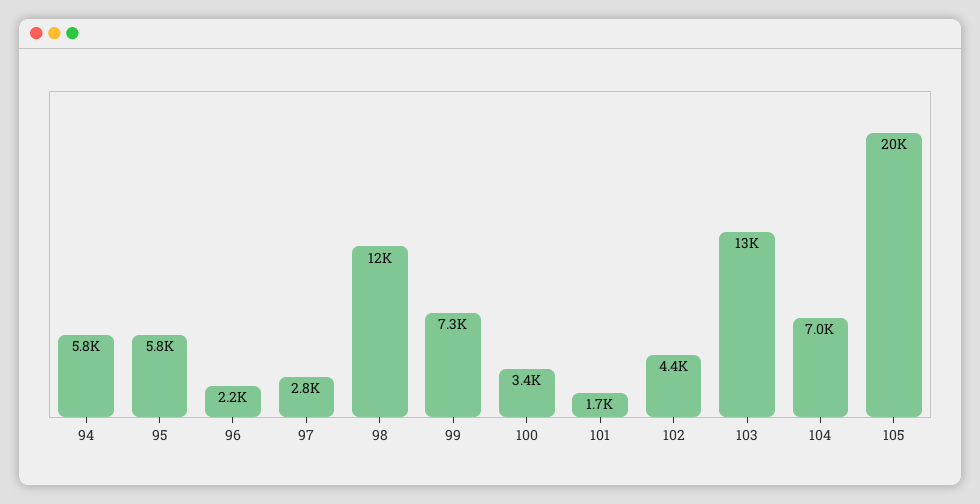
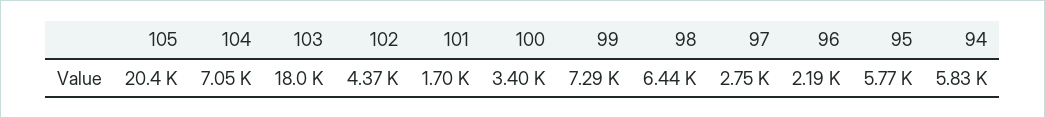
98: 12000 -> 6440
103: 13000 -> 18000

